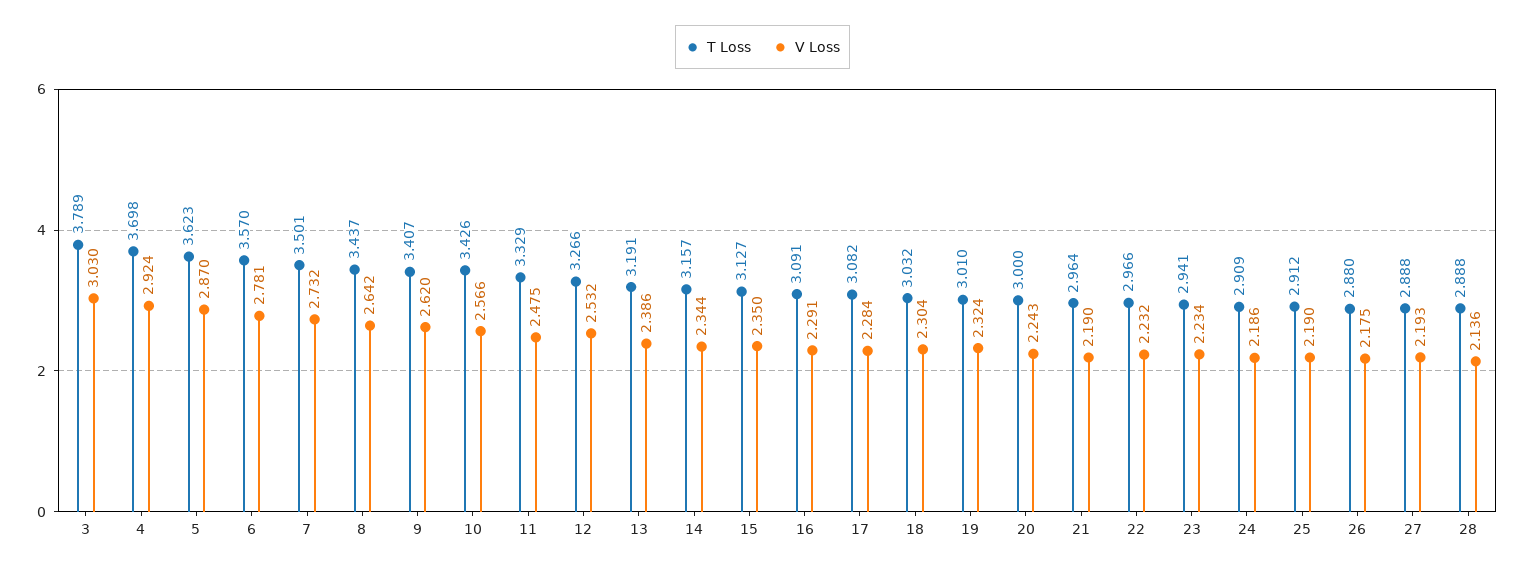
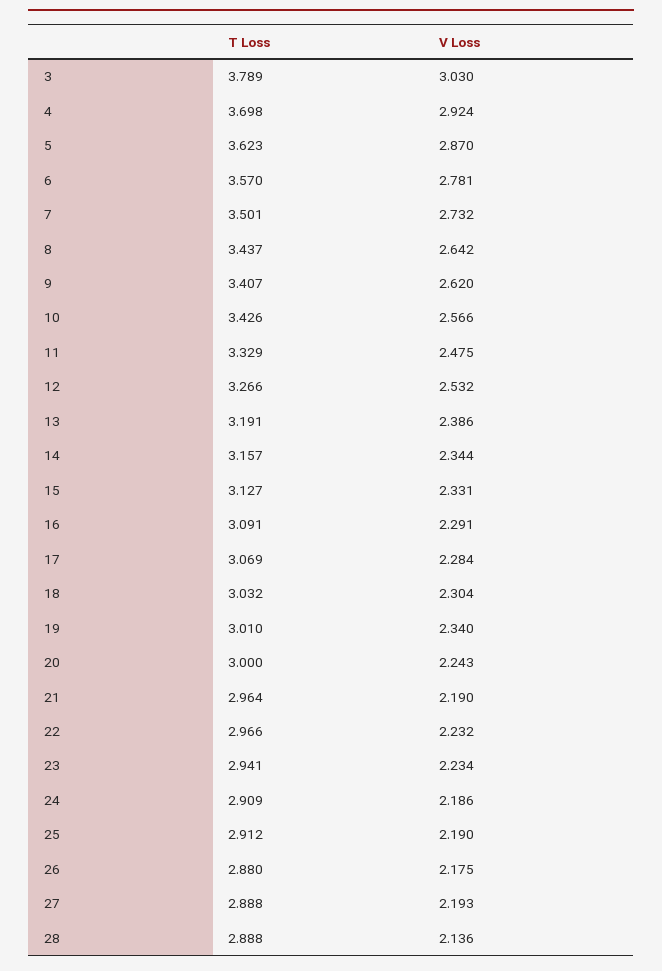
V Loss, 15: 2.35 -> 2.331
T Loss, 17: 3.082 -> 3.069
V Loss, 19: 2.324 -> 2.34

